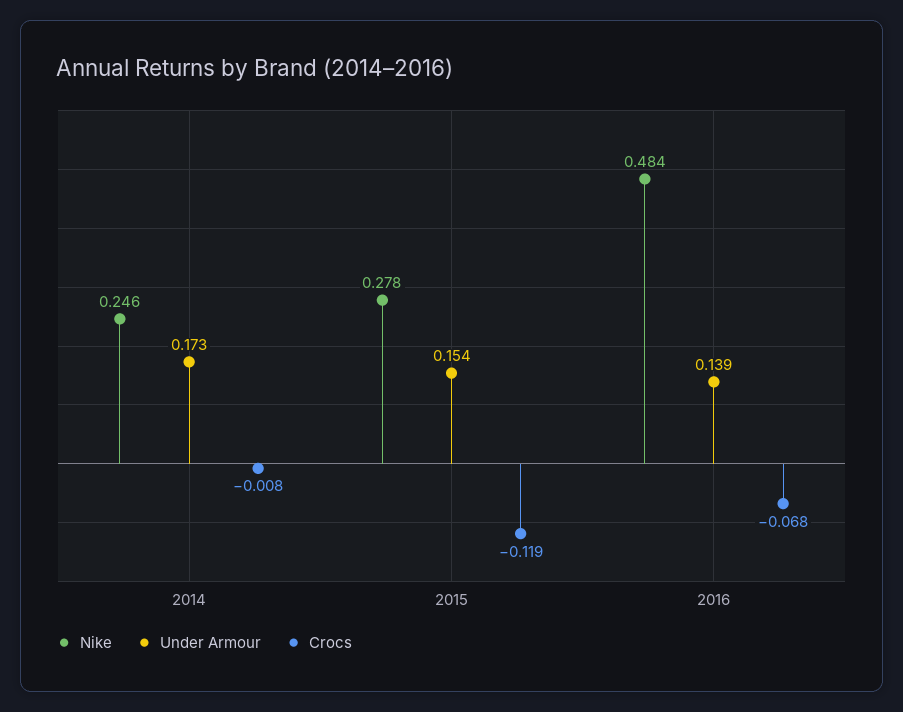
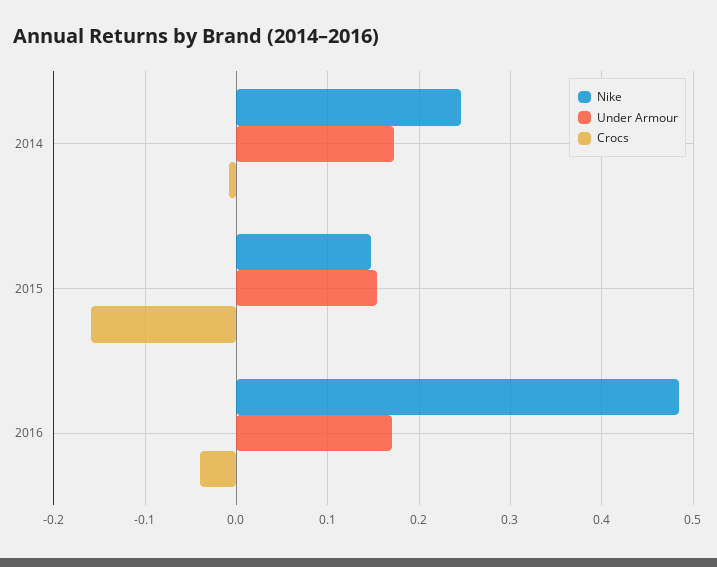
Nike, 2015: 0.278 -> 0.15
Crocs, 2015: -0.119 -> -0.16
Under Armour, 2016: 0.139 -> 0.17
Crocs, 2016: -0.068 -> -0.04

